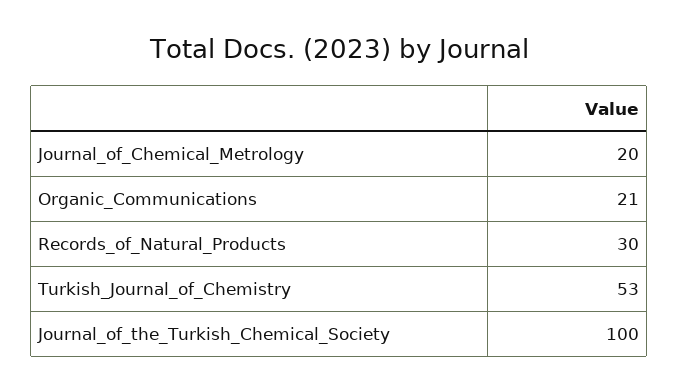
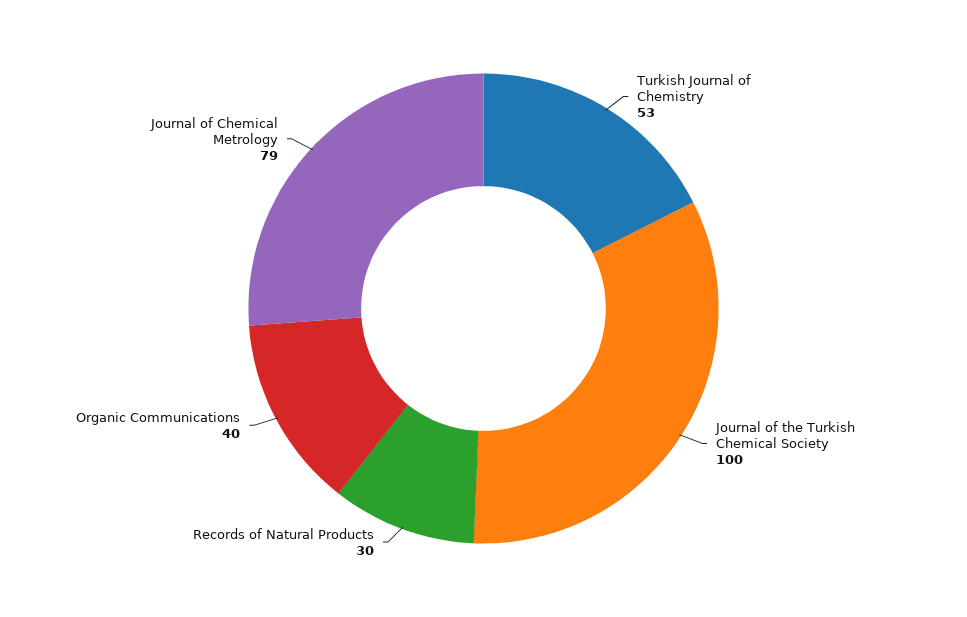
Journal_of_Chemical_Metrology: 20 -> 79
Organic_Communications: 21 -> 40

